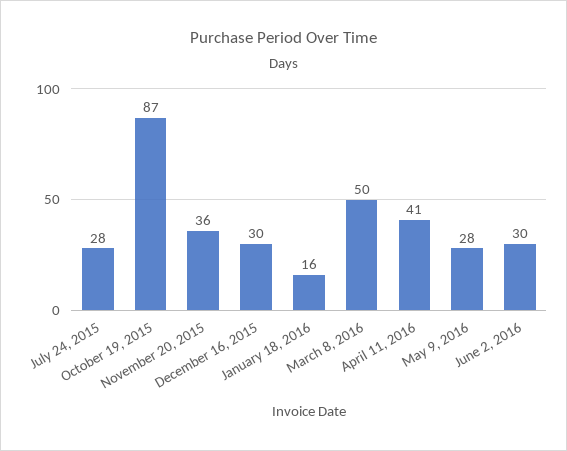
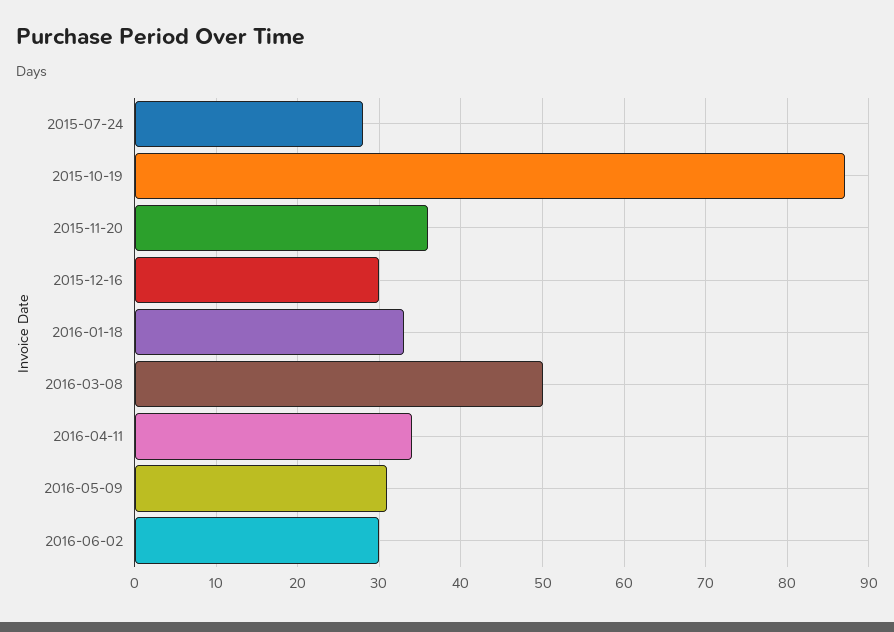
January 18, 2016: 16 -> 33
April 11, 2016: 41 -> 34
May 9, 2016: 28 -> 31

